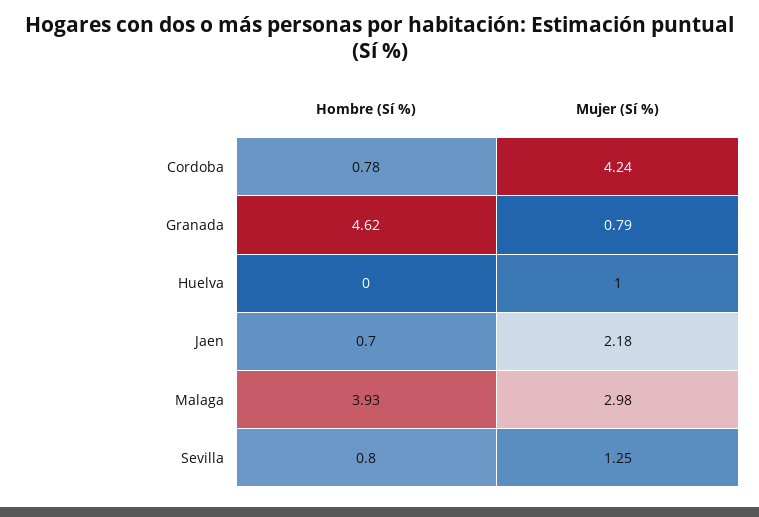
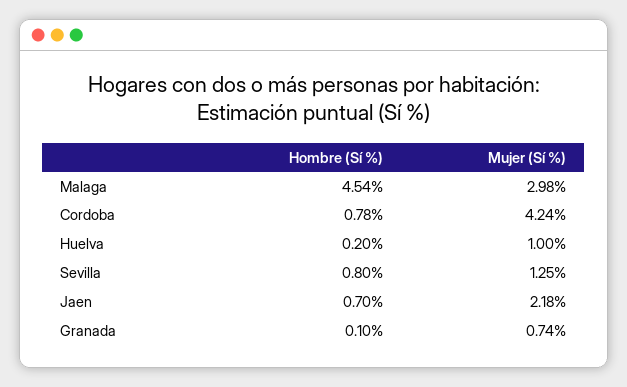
Hombre (Sí %), Granada: 4.62 -> 0.1
Mujer (Sí %), Granada: 0.79 -> 0.74
Hombre (Sí %), Huelva: 0 -> 0.2
Hombre (Sí %), Malaga: 3.93 -> 4.54

